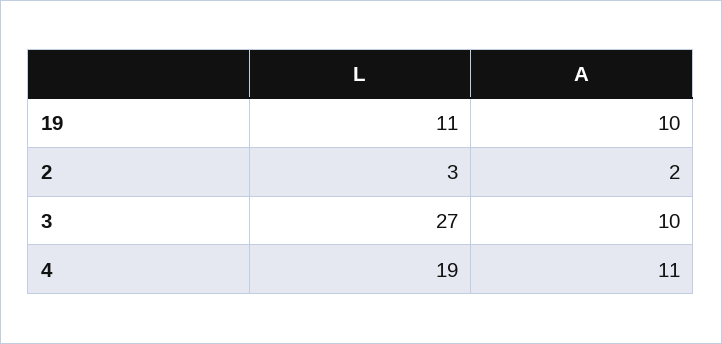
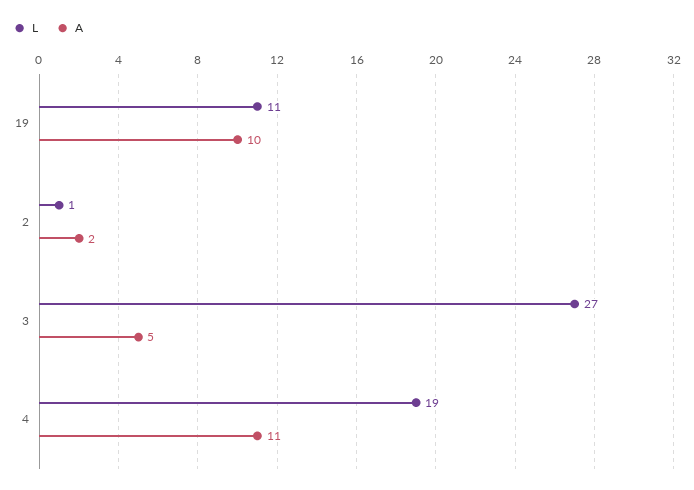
L, 2: 3 -> 1
A, 3: 10 -> 5

